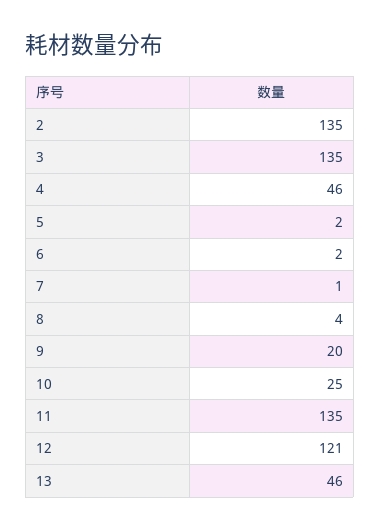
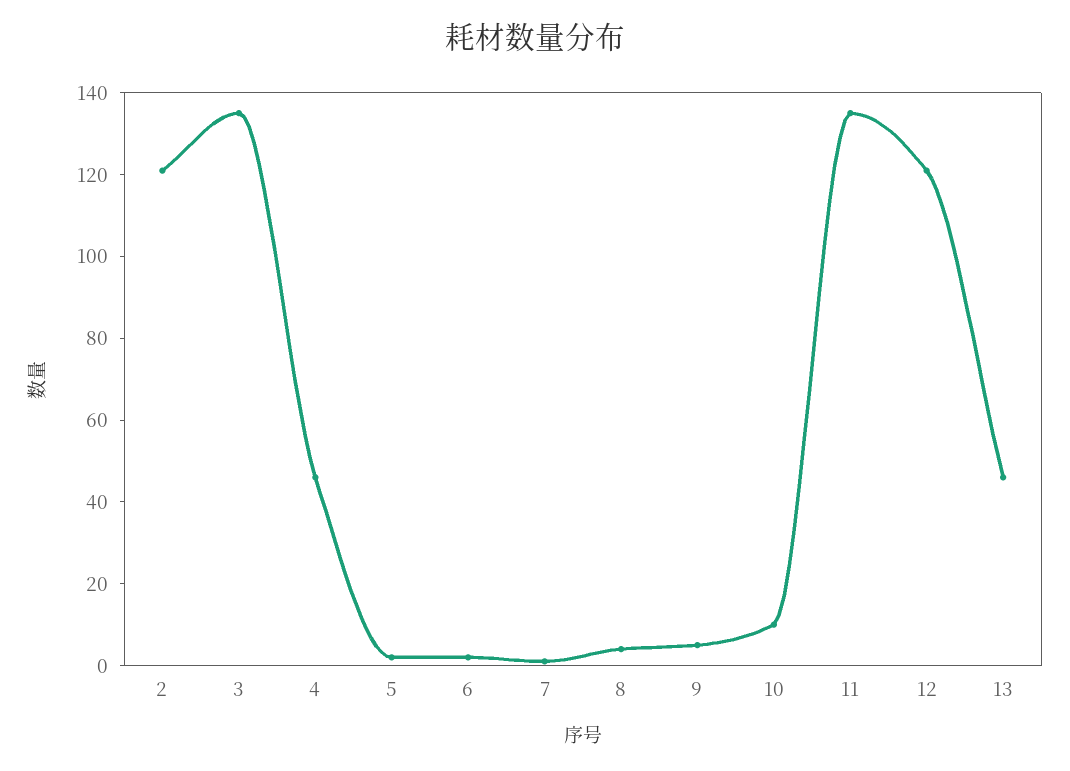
2: 135 -> 120
9: 20 -> 5
10: 25 -> 10

